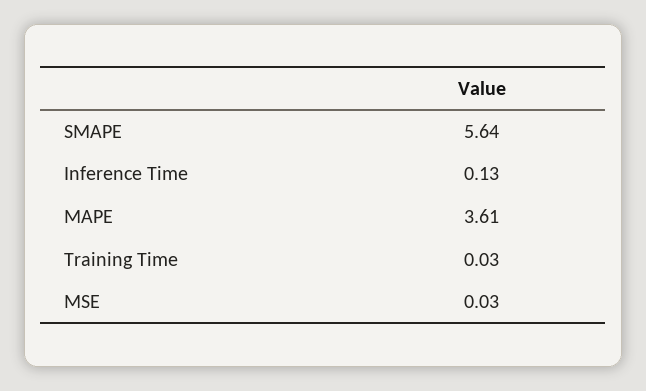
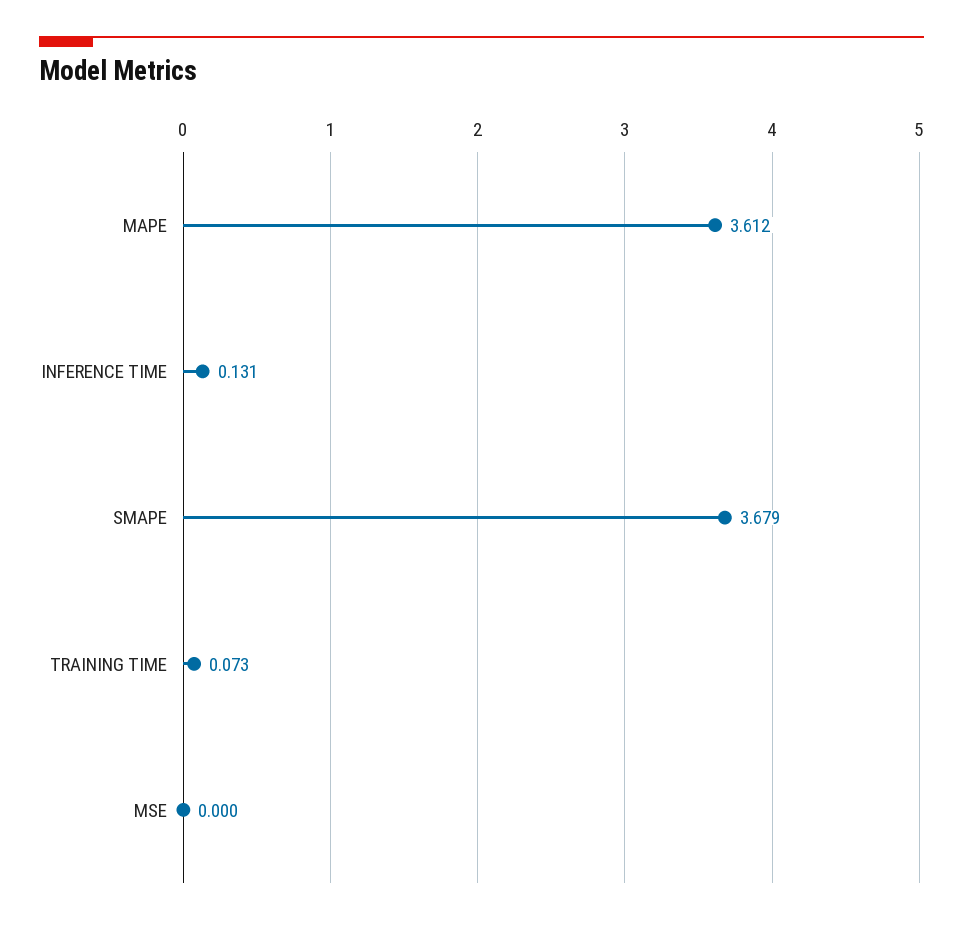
SMAPE: 5.64 -> 3.679
Training Time: 0.03 -> 0.073
MSE: 0.03 -> 0

